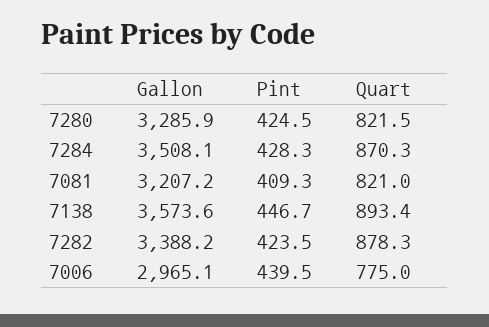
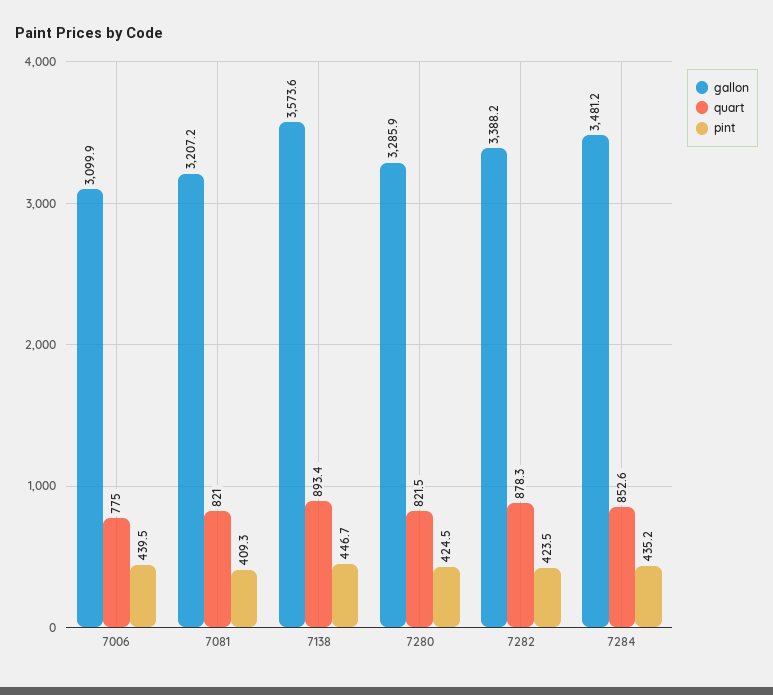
Gallon, 7284: 3508.1 -> 3481.2
Pint, 7284: 428.3 -> 435.2
Quart, 7284: 870.3 -> 852.6
Gallon, 7006: 2965.1 -> 3099.9

